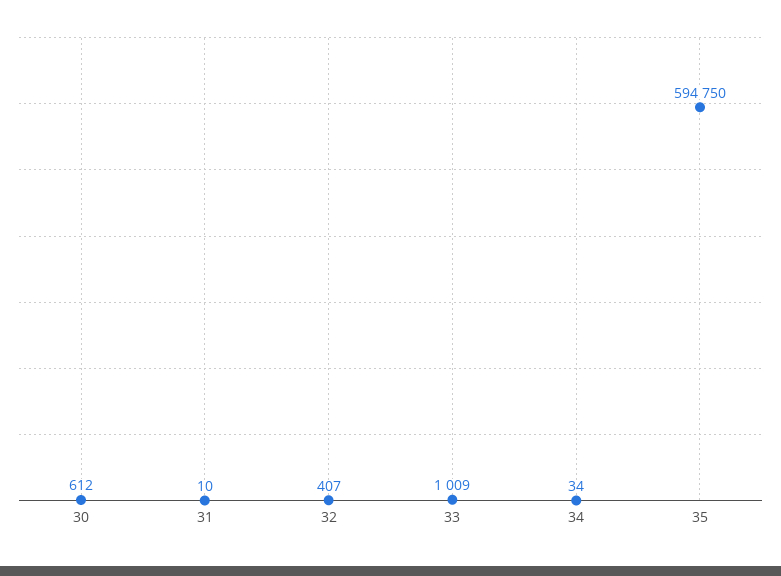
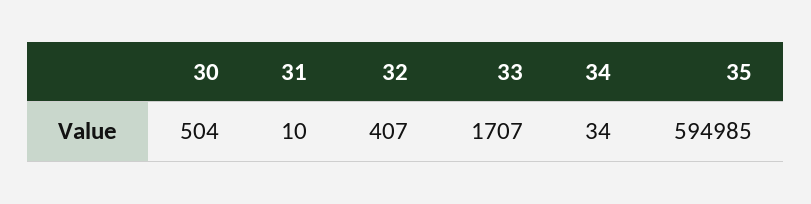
30: 612 -> 504
33: 1009 -> 1707
35: 594750 -> 594985

